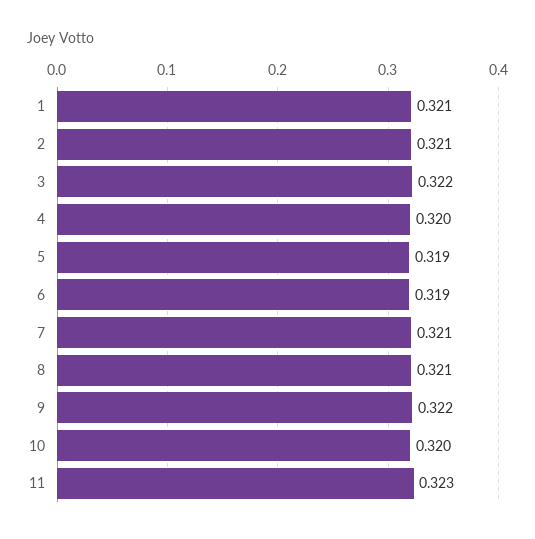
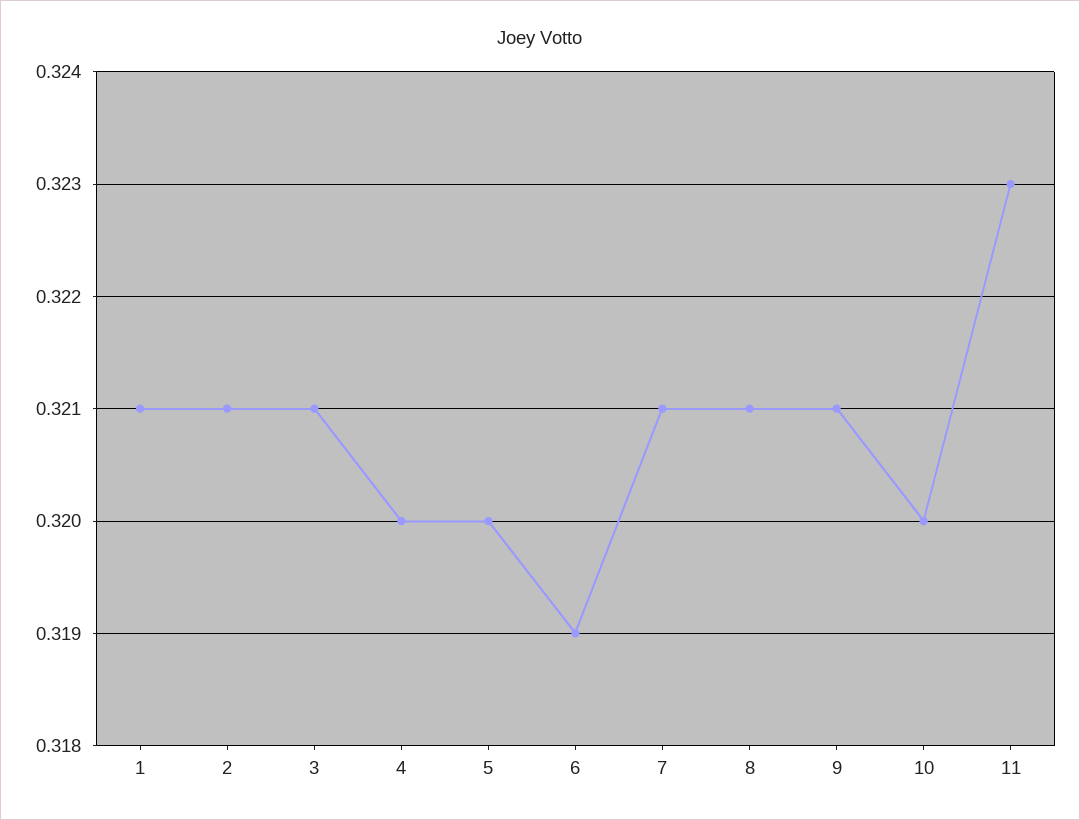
3: 0.322 -> 0.321
5: 0.319 -> 0.32
9: 0.322 -> 0.321

